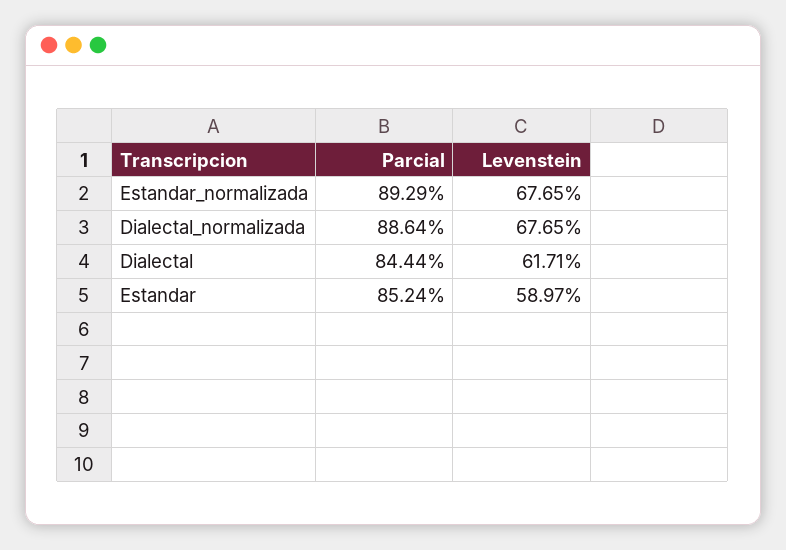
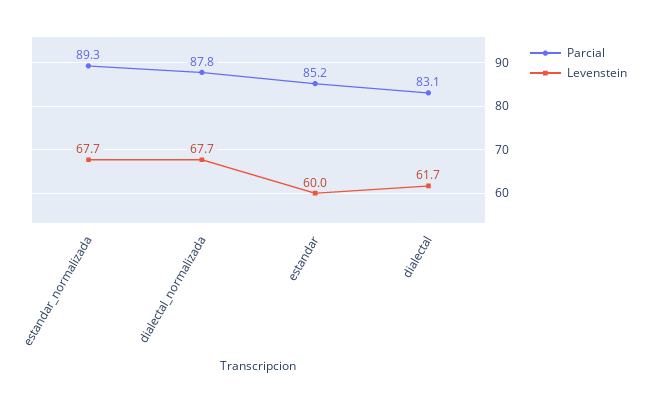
Parcial, Dialectal_normalizada: 88.64 -> 87.8
Parcial, Dialectal: 84.44 -> 83.1
Levenstein, Estandar: 58.97 -> 60

